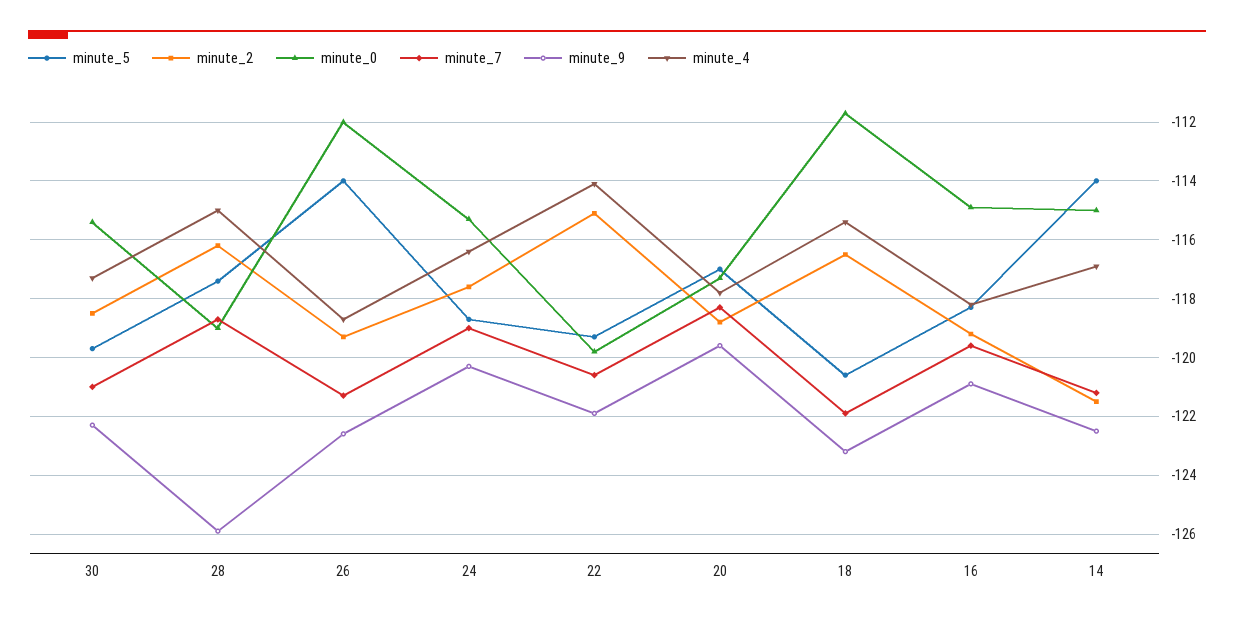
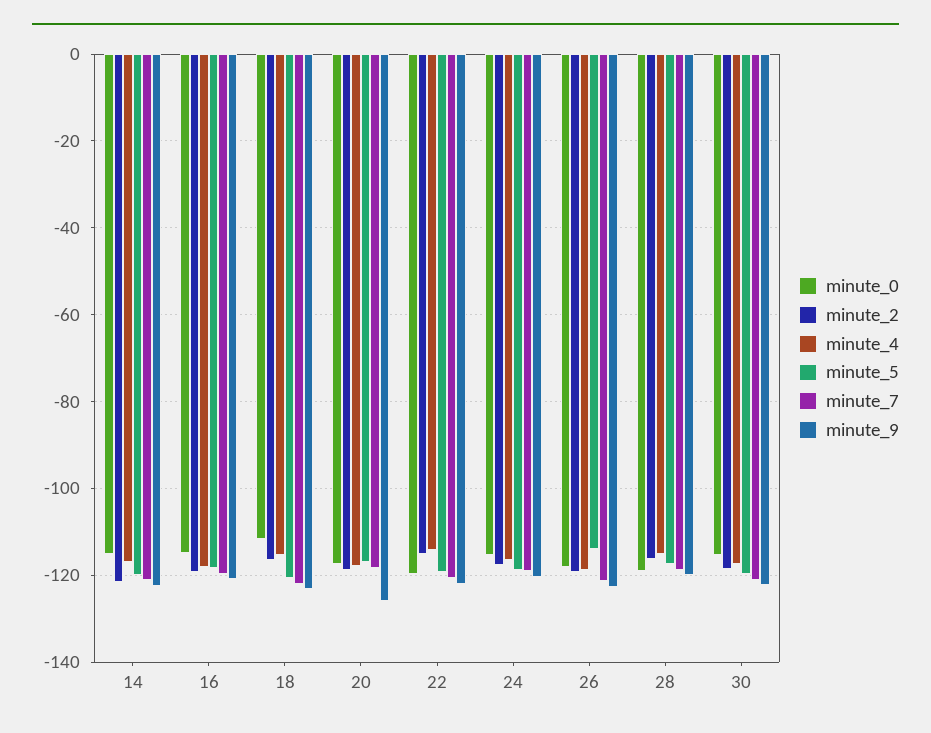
minute_9, 28: -126 -> -120
minute_0, 26: -112 -> -118
minute_9, 20: -119.5 -> -126
minute_5, 14: -114 -> -120

